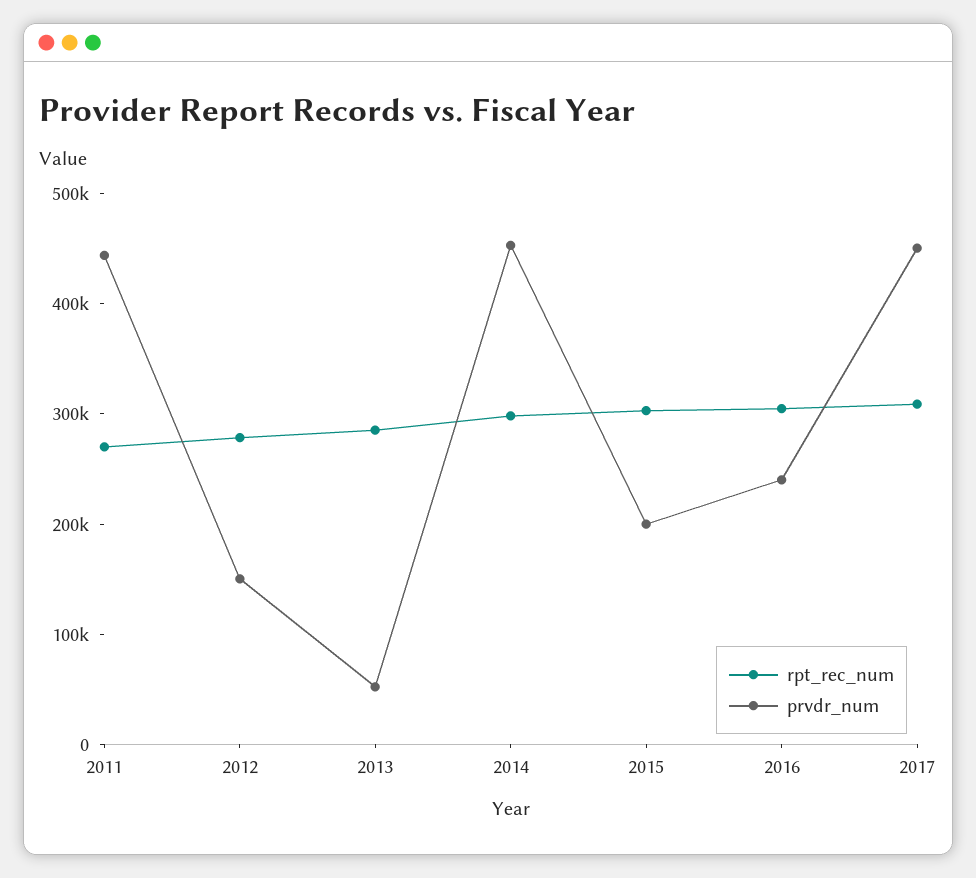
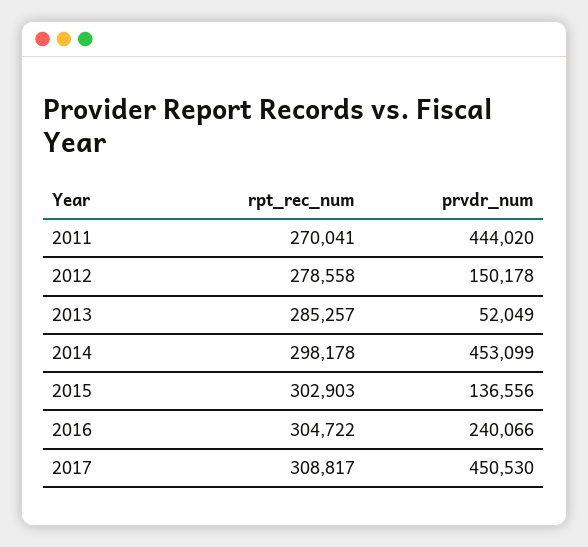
prvdr_num, 2015: 200000 -> 136556

